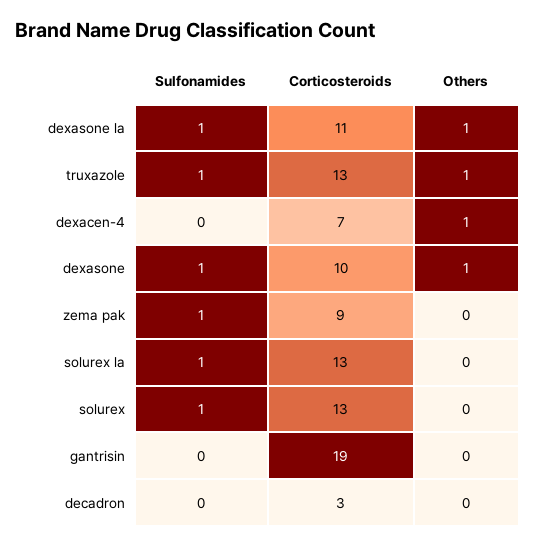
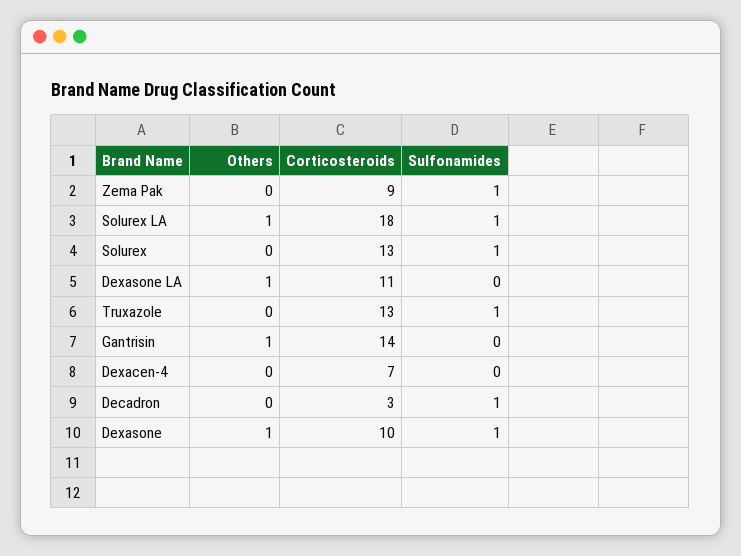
Sulfonamides, dexasone la: 1 -> 0
Others, truxazole: 1 -> 0
Others, dexacen-4: 1 -> 0
Corticosteroids, solurex la: 13 -> 18
Others, solurex la: 0 -> 1
Corticosteroids, gantrisin: 19 -> 14
Others, gantrisin: 0 -> 1
Sulfonamides, decadron: 0 -> 1

